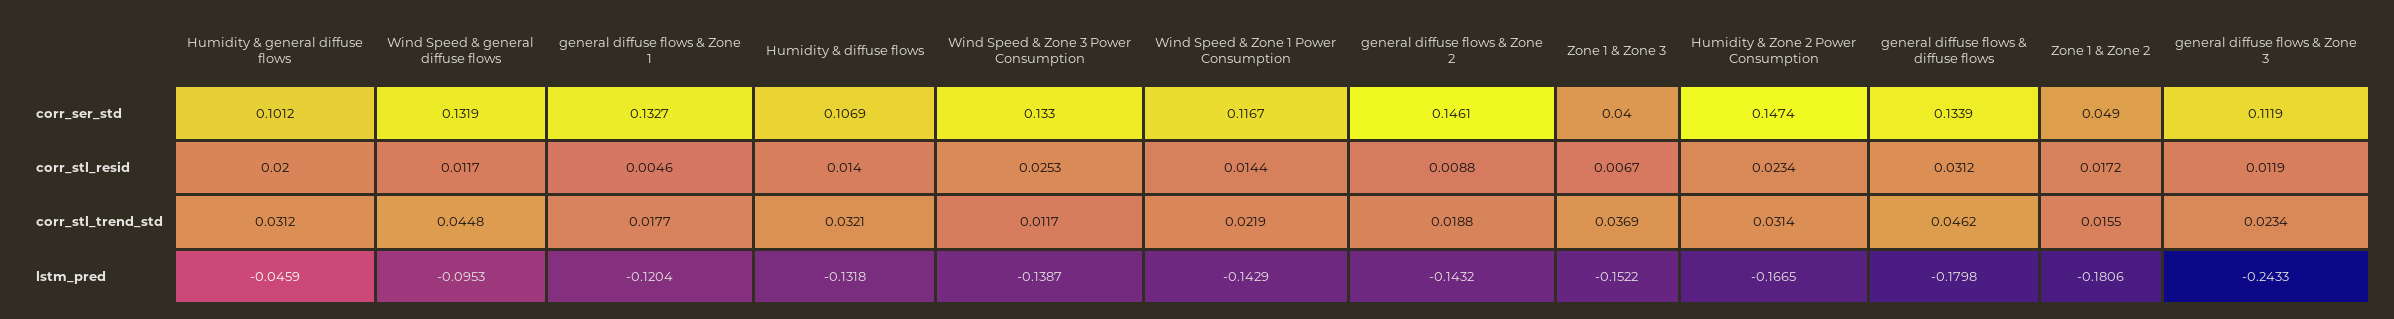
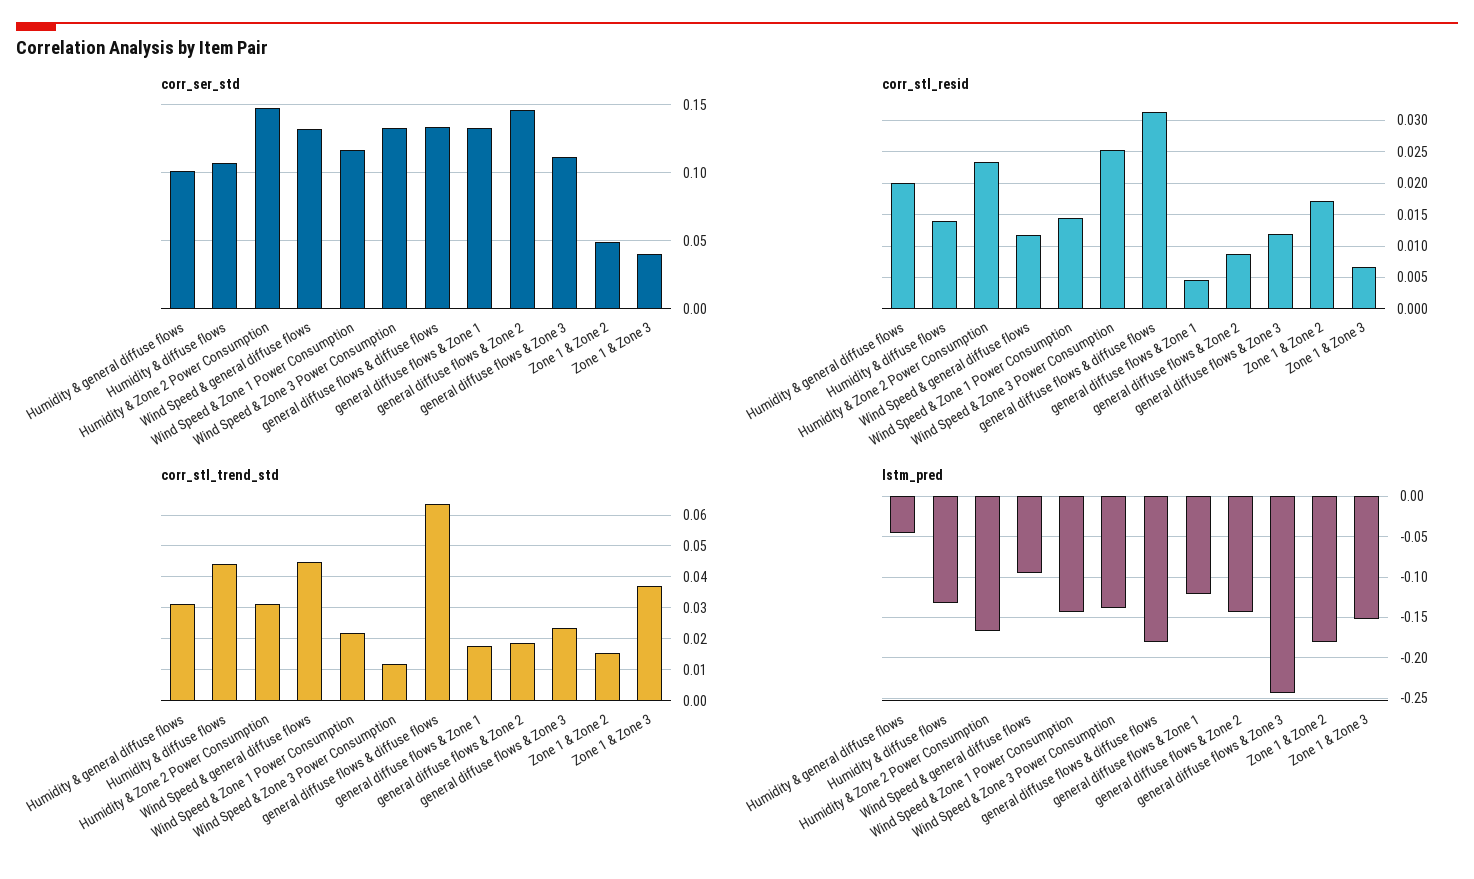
corr_stl_trend_std, Humidity & diffuse flows: 0.0321 -> 0.044
corr_stl_trend_std, general diffuse flows & diffuse flows: 0.0462 -> 0.064

